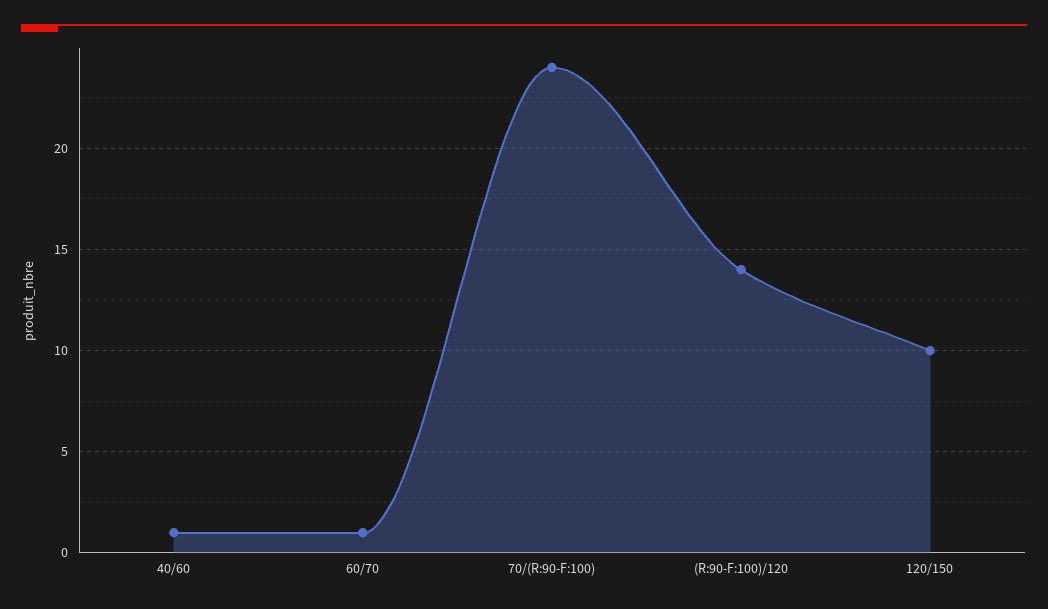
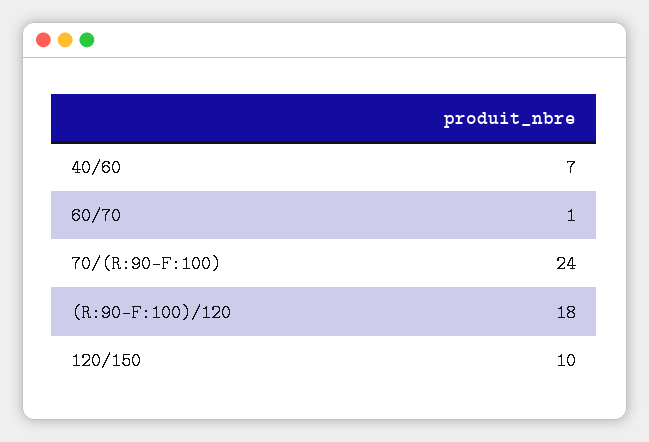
40/60: 1 -> 7
(R:90-F:100)/120: 14 -> 18

